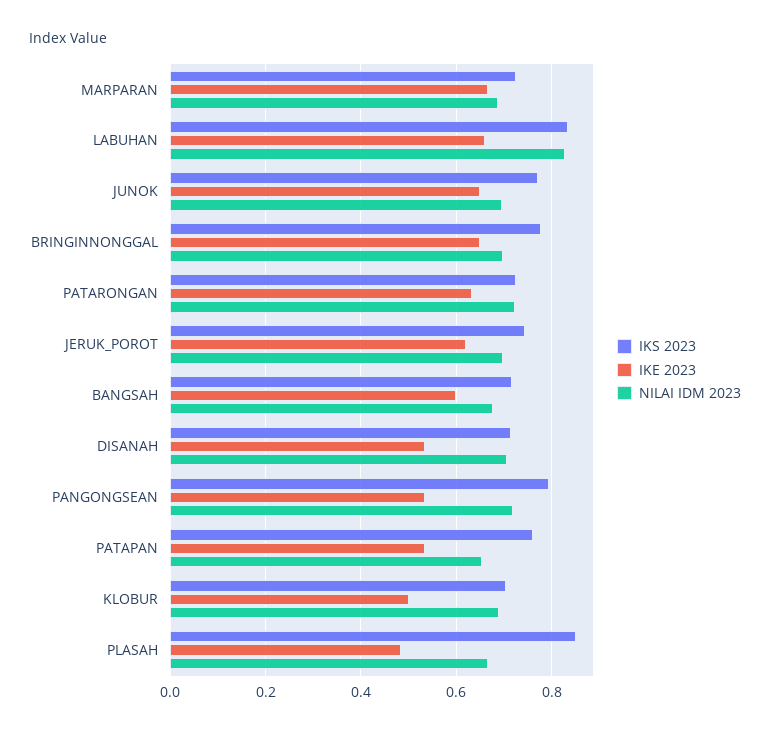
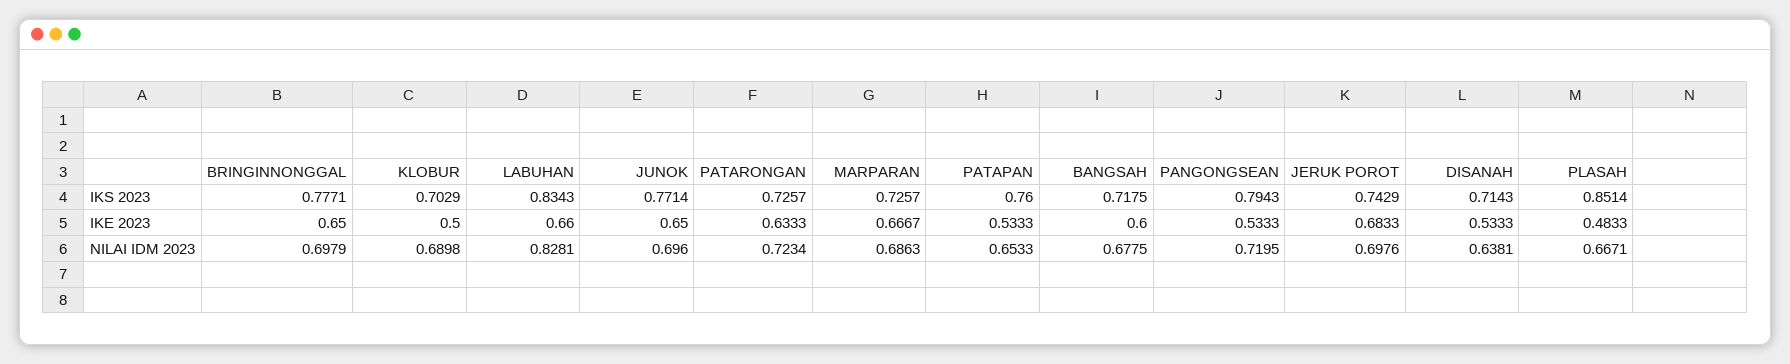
IKE 2023, JERUK_POROT: 0.62 -> 0.6833
NILAI IDM 2023, DISANAH: 0.7 -> 0.6381

